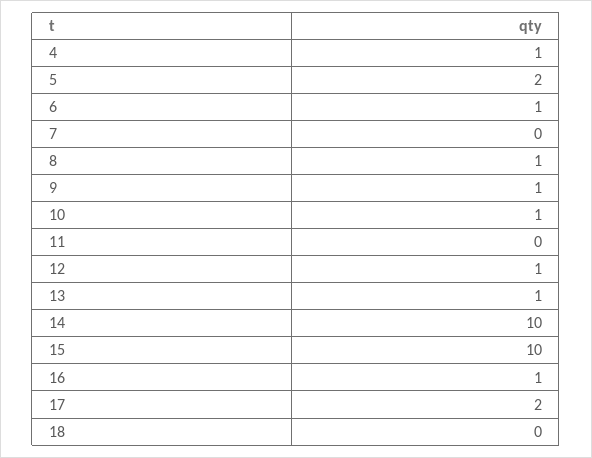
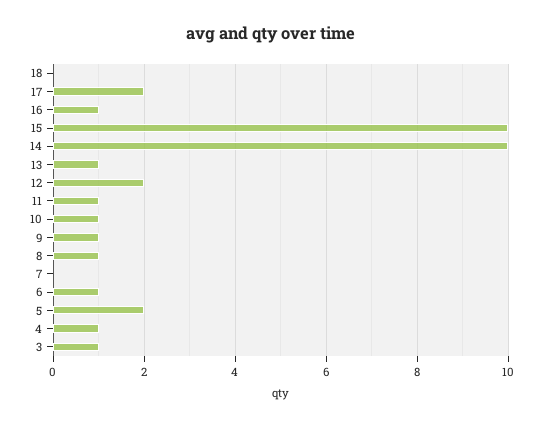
11: 0 -> 1
12: 1 -> 2
3: none -> 1

